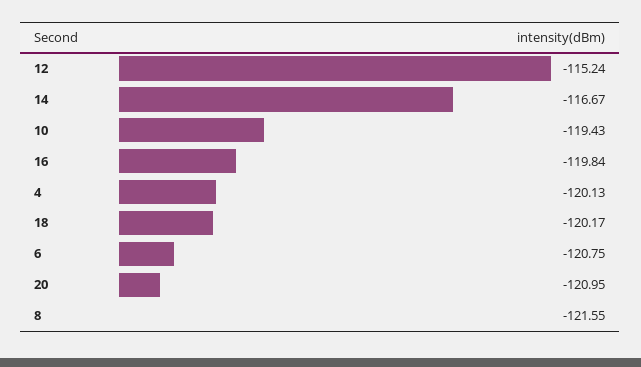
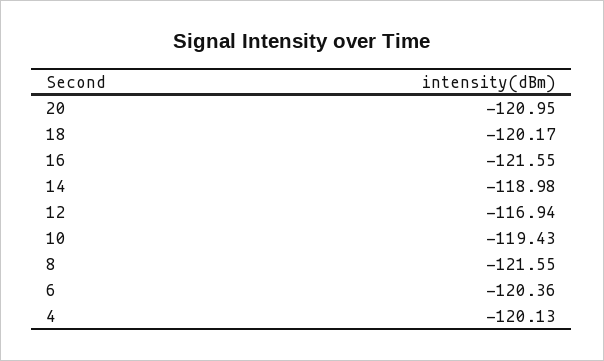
12: -115.24 -> -116.94
14: -116.67 -> -118.98
16: -119.84 -> -121.55
6: -120.75 -> -120.36

